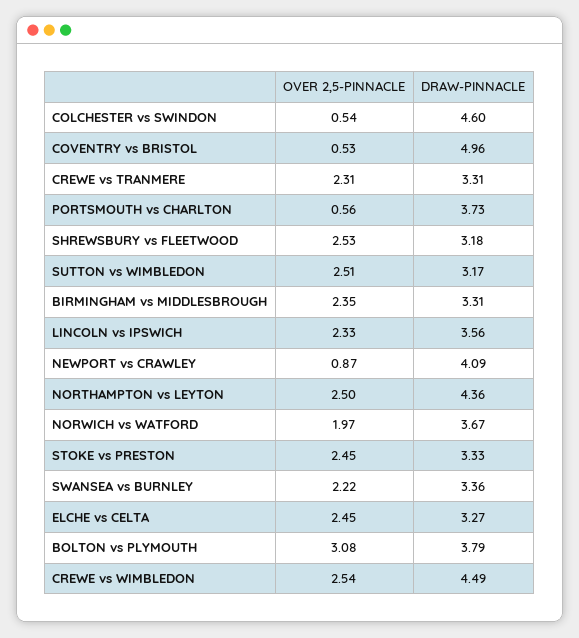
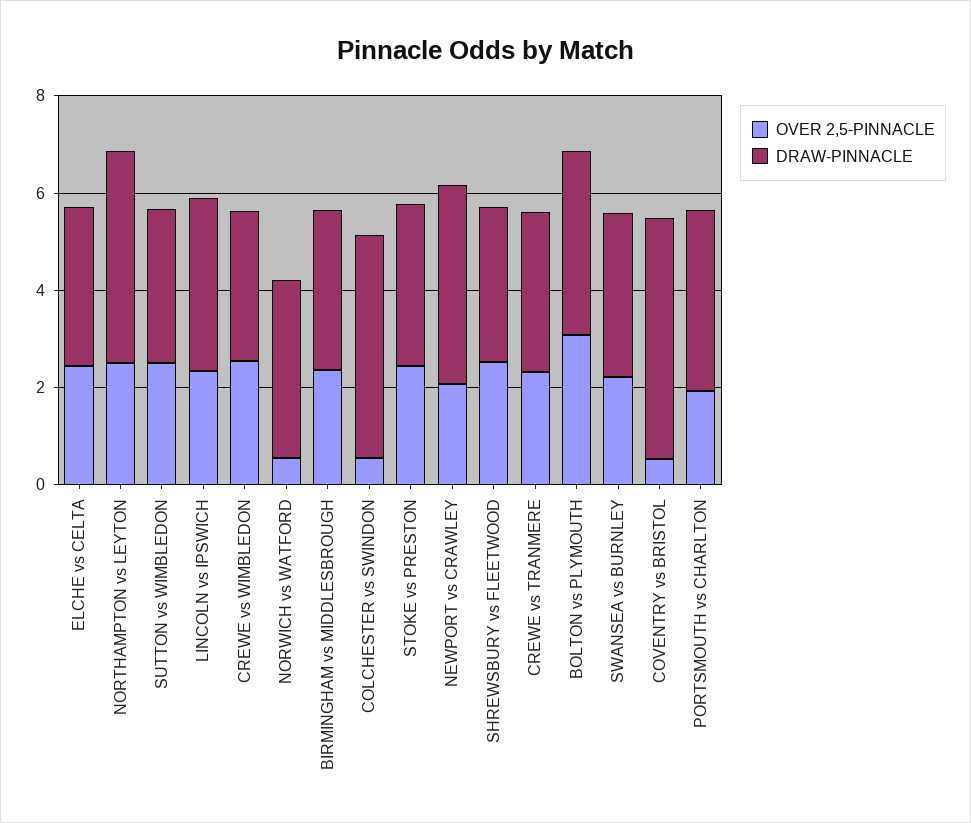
OVER 2,5-PINNACLE, PORTSMOUTH vs CHARLTON: 0.56 -> 2
OVER 2,5-PINNACLE, NEWPORT vs CRAWLEY: 0.87 -> 2
OVER 2,5-PINNACLE, NORWICH vs WATFORD: 1.97 -> 0.5
DRAW-PINNACLE, CREWE vs WIMBLEDON: 4.49 -> 3

